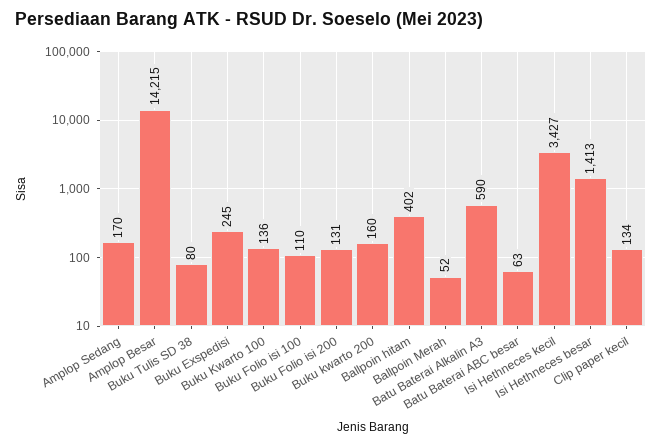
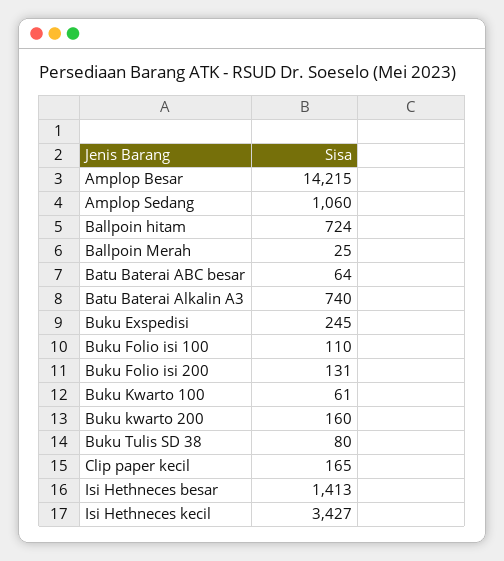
Amplop Sedang: 170 -> 1060
Buku Kwarto 100: 136 -> 61
Ballpoin hitam: 402 -> 724
Ballpoin Merah: 52 -> 25
Batu Baterai Alkalin A3: 590 -> 740
Batu Baterai ABC besar: 63 -> 64
Clip paper kecil: 134 -> 165

